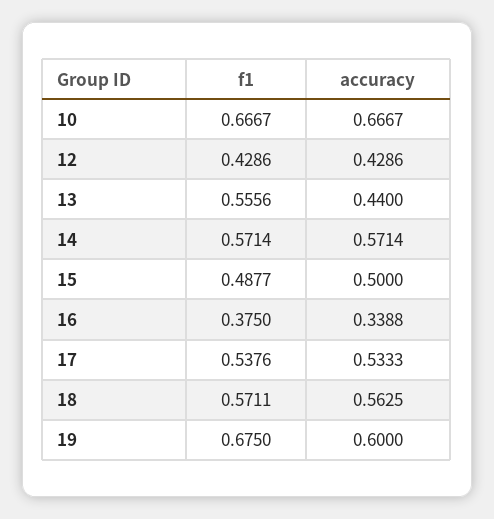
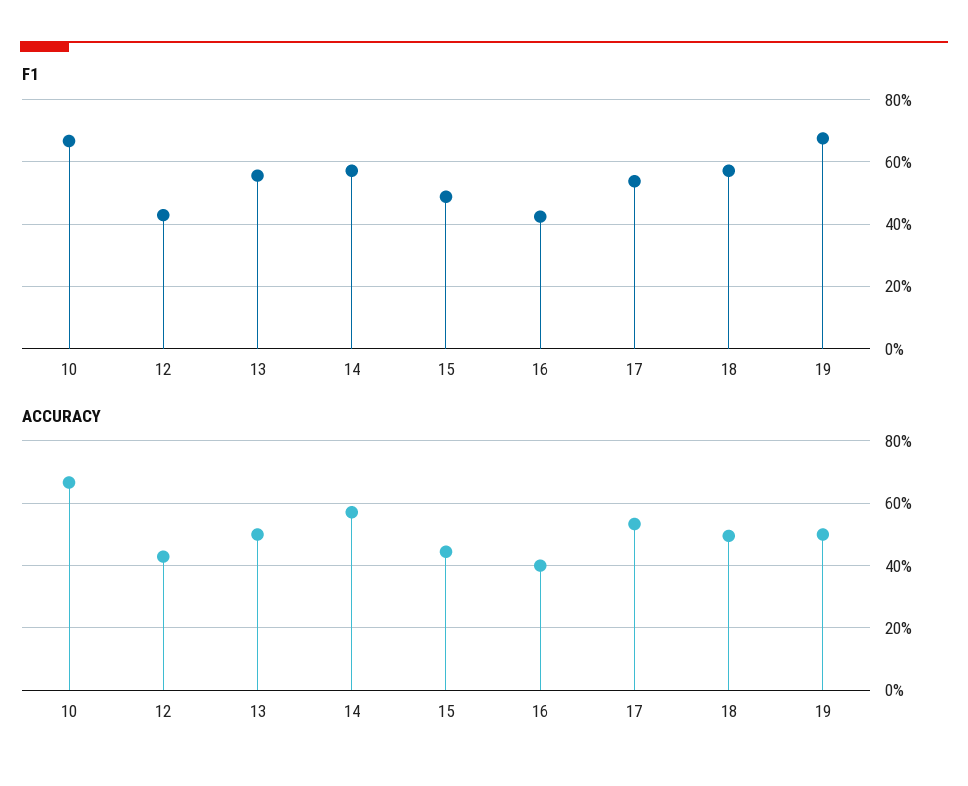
accuracy, 13: 0.44 -> 0.5
accuracy, 15: 0.5 -> 0.44
f1, 16: 0.375 -> 0.42
accuracy, 16: 0.3388 -> 0.4
accuracy, 18: 0.5625 -> 0.5
accuracy, 19: 0.6 -> 0.5

